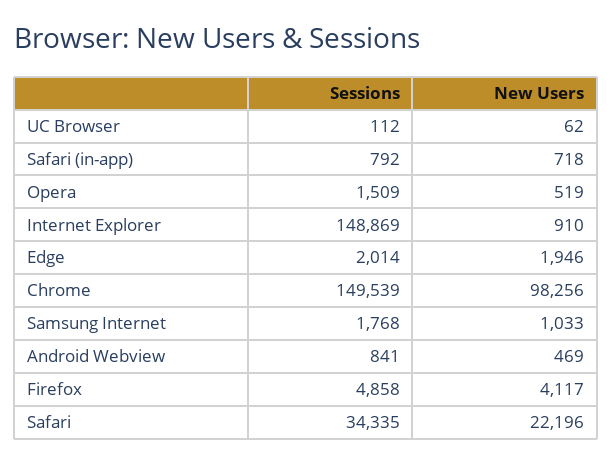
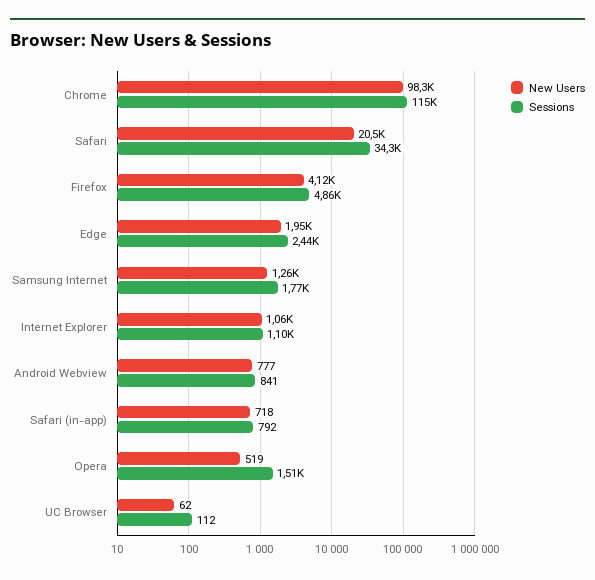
Sessions, Internet Explorer: 148869 -> 1100
New Users, Internet Explorer: 910 -> 1060
Sessions, Edge: 2014 -> 2440
Sessions, Chrome: 149539 -> 115000
New Users, Samsung Internet: 1033 -> 1260
New Users, Android Webview: 469 -> 777
New Users, Safari: 22196 -> 20500

